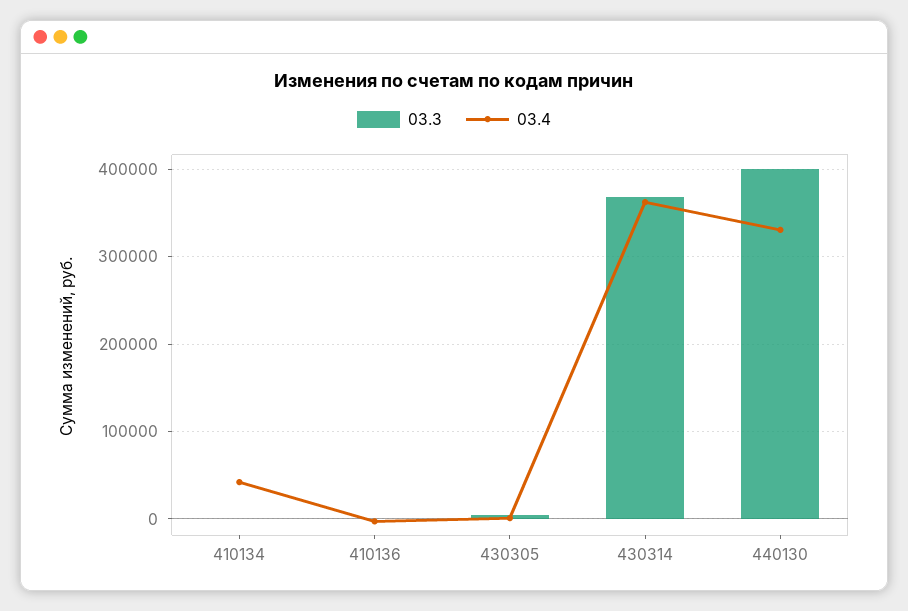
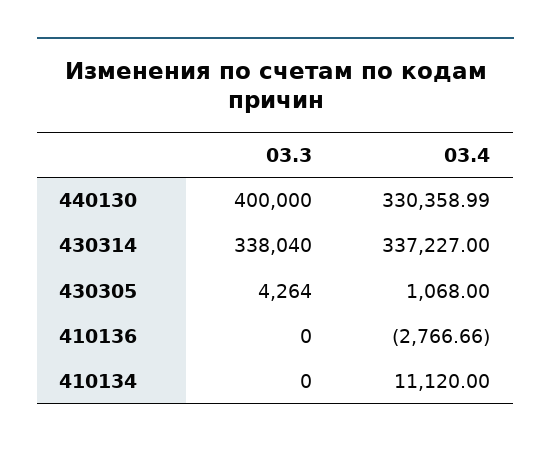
03.4, 410134: 40000 -> 11120
03.3, 430314: 370000 -> 338040
03.4, 430314: 360000 -> 337227

